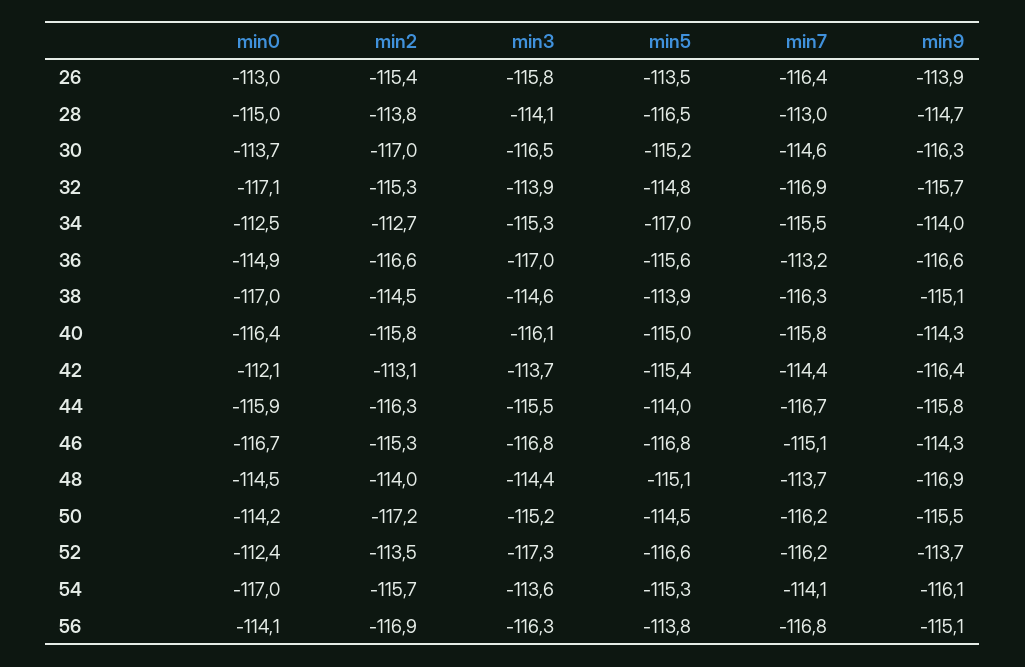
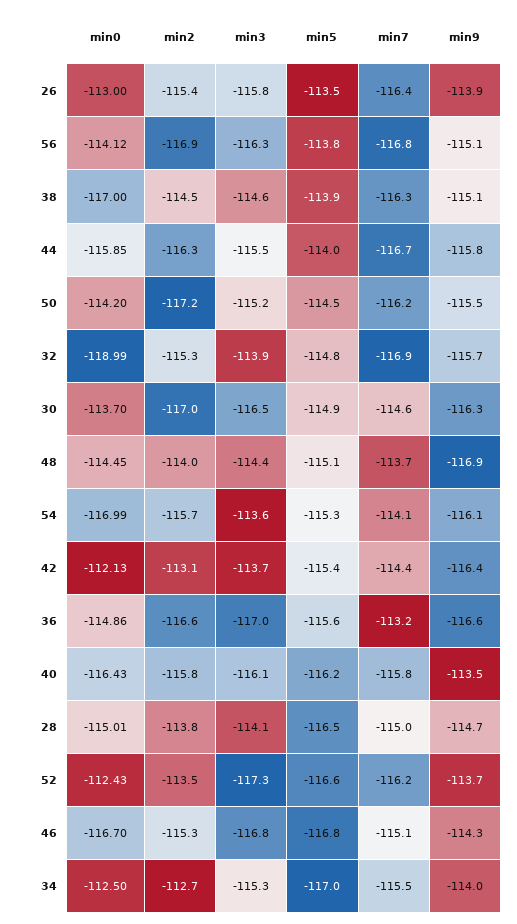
min7, 28: -113 -> -115
min5, 30: -115.2 -> -114.9
min0, 32: -117.1 -> -118.99
min5, 40: -115 -> -116.2
min9, 40: -114.3 -> -113.5

